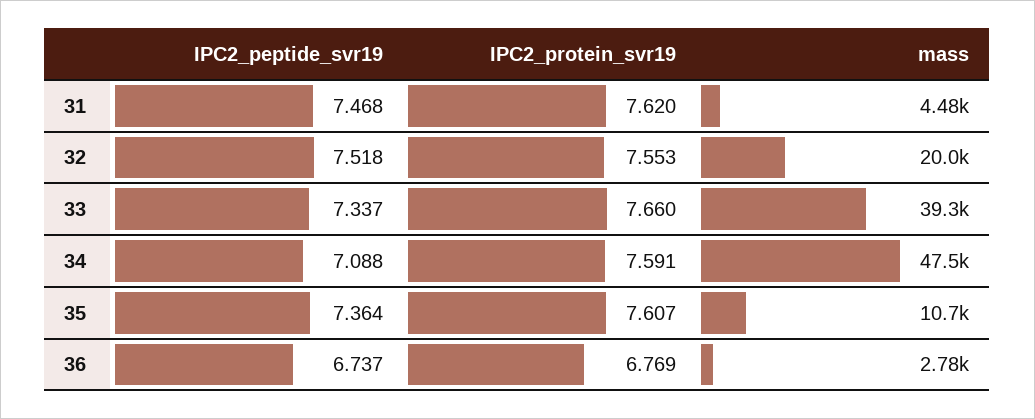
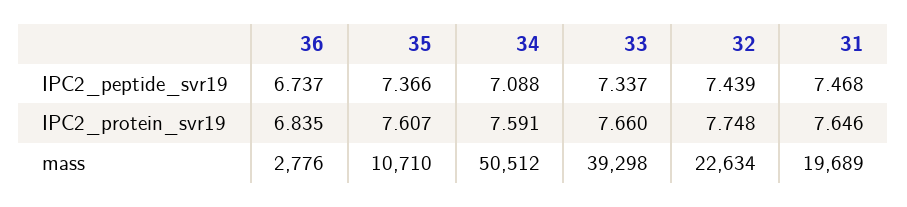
IPC2_protein_svr19, 31: 7.62 -> 7.646
mass, 31: 4480 -> 19689
IPC2_peptide_svr19, 32: 7.518 -> 7.439
IPC2_protein_svr19, 32: 7.553 -> 7.748
mass, 32: 20000 -> 22634
mass, 34: 47500 -> 50512
IPC2_peptide_svr19, 35: 7.364 -> 7.366
IPC2_protein_svr19, 36: 6.769 -> 6.835

